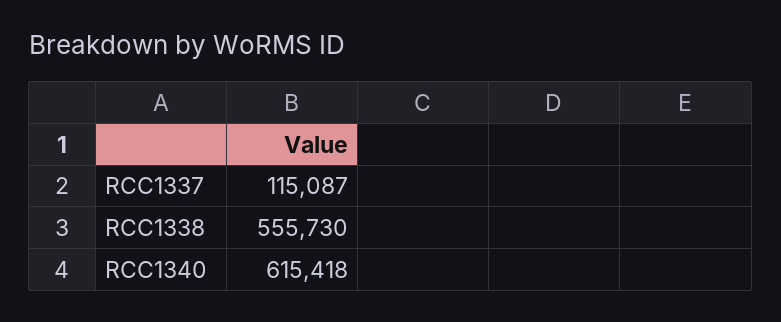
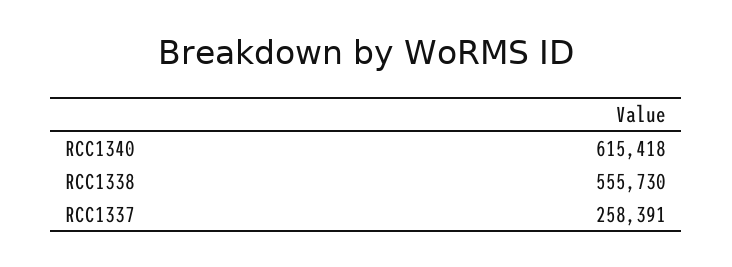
RCC1337: 115087 -> 258391

